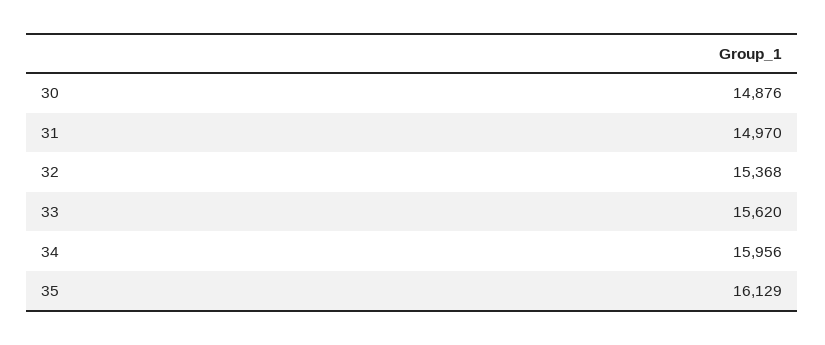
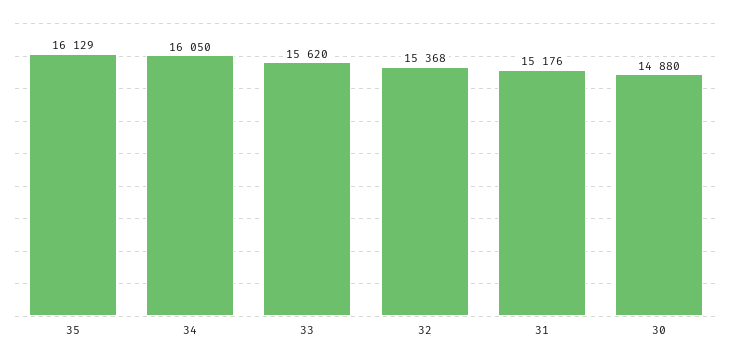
30: 14876 -> 14880
31: 14970 -> 15176
34: 15956 -> 16050

